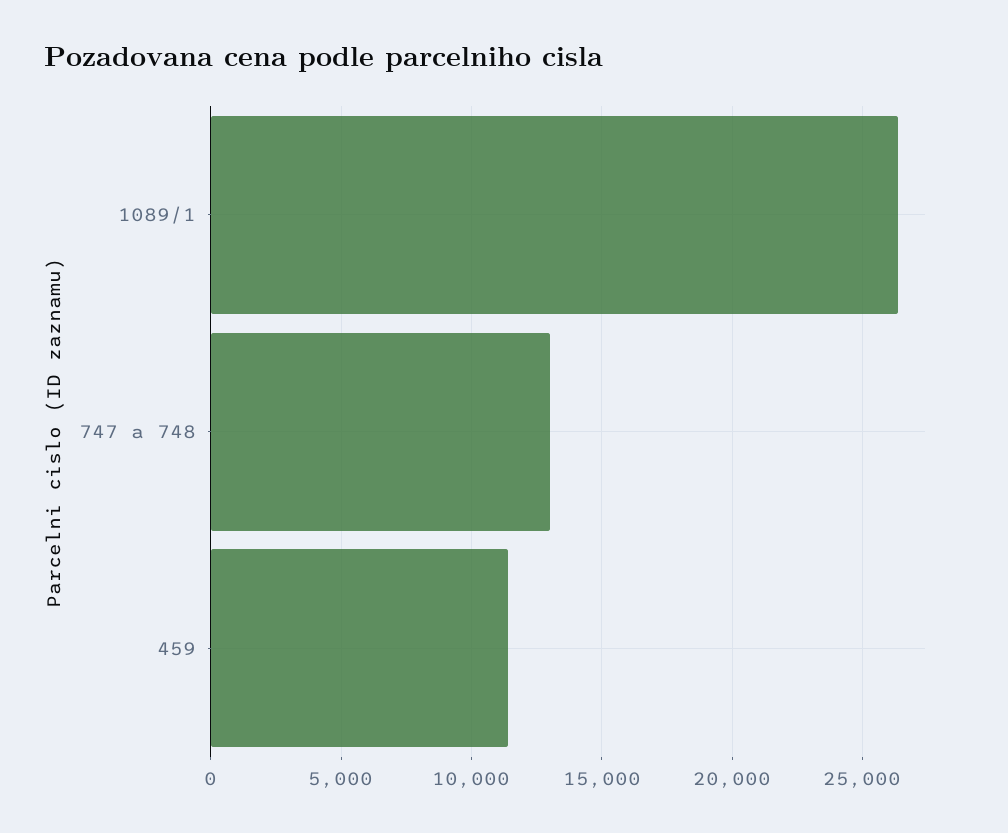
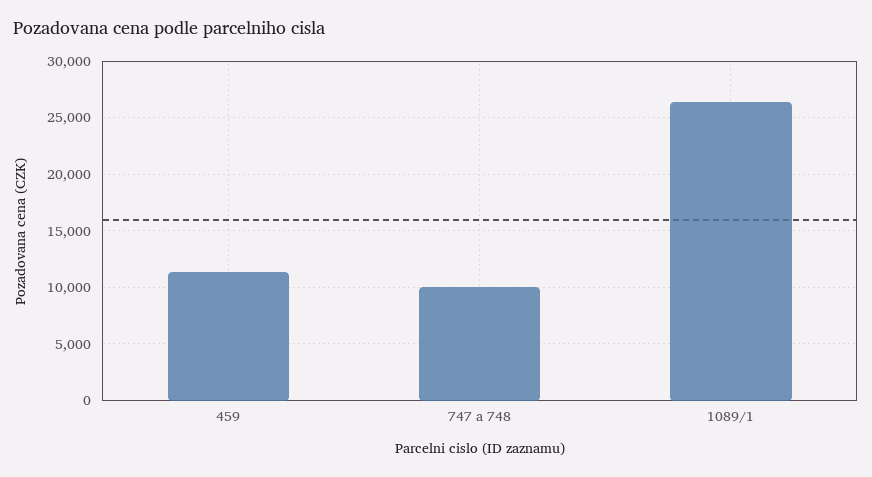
747 a 748: 13000 -> 10000

